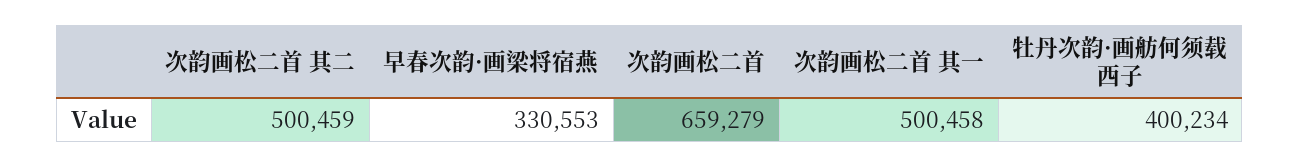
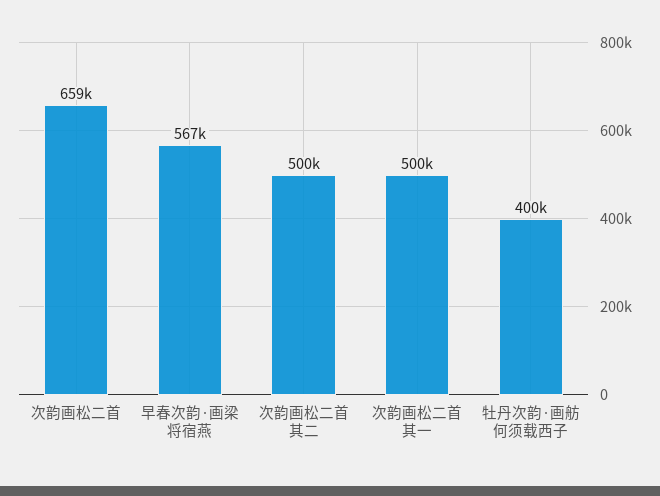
早春次韵·画梁将宿燕: 330553 -> 567000

